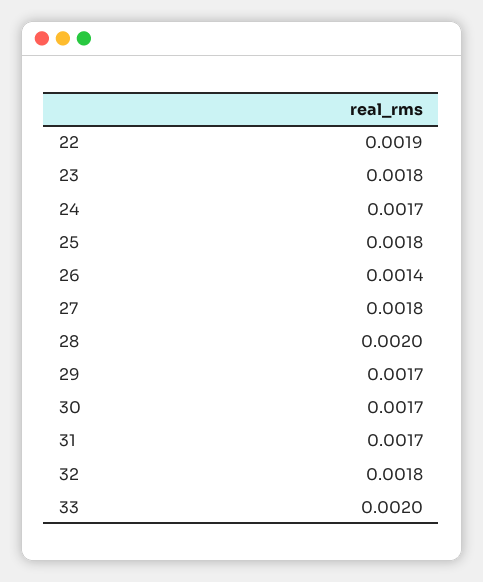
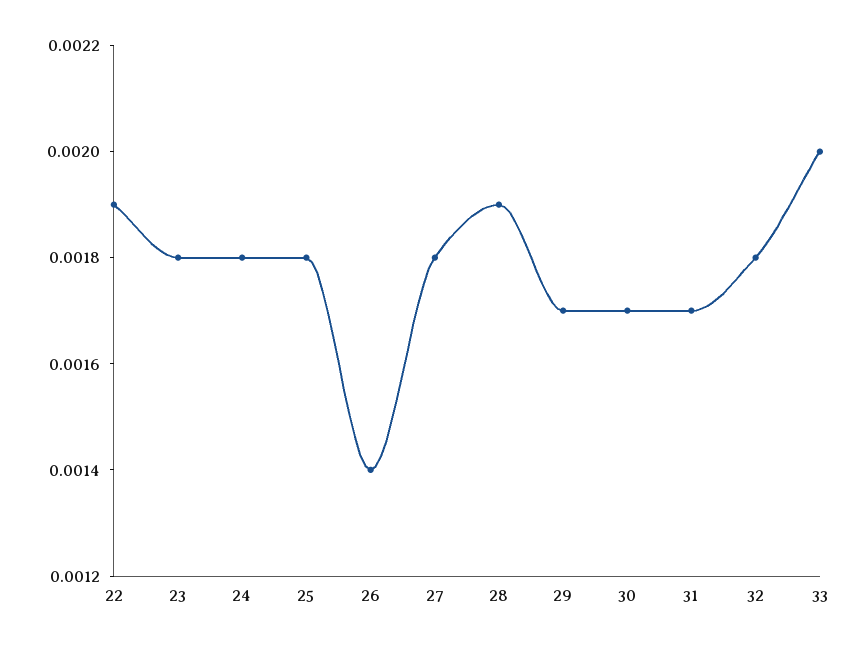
24: 0.0017 -> 0.0018
28: 0.002 -> 0.0019

